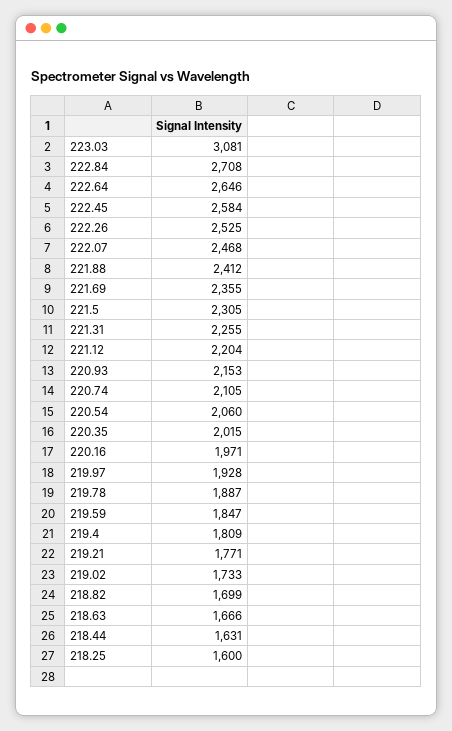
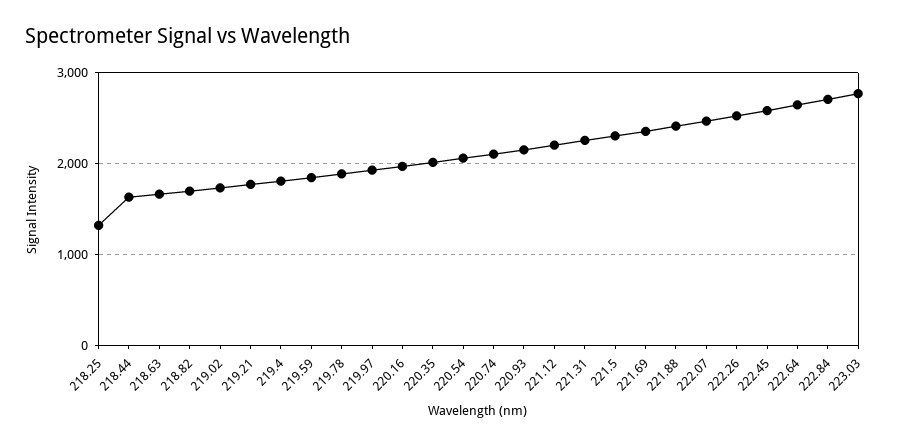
223.03: 3081 -> 2800
218.25: 1600 -> 1300

